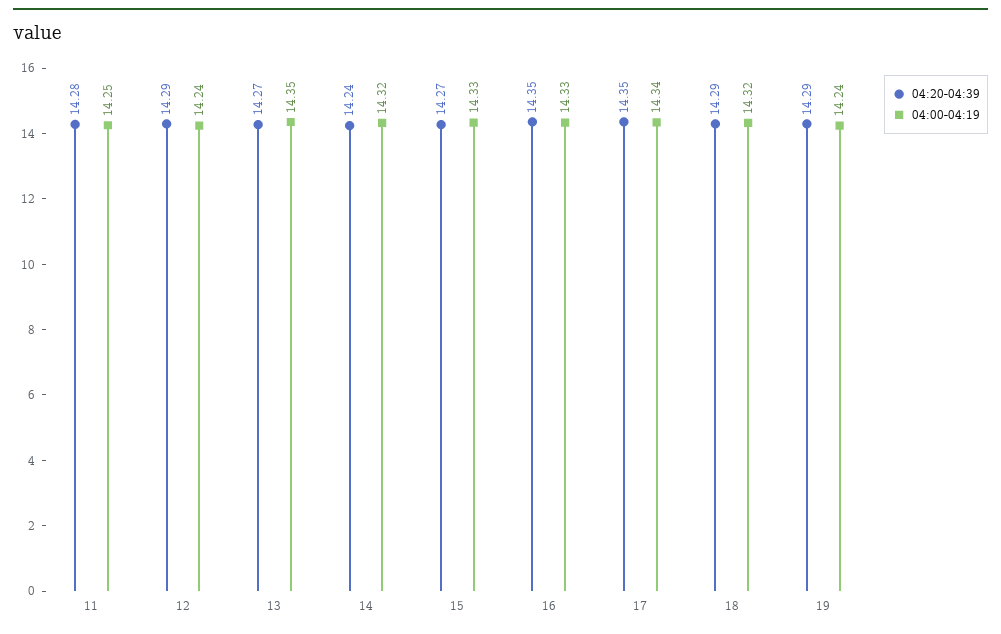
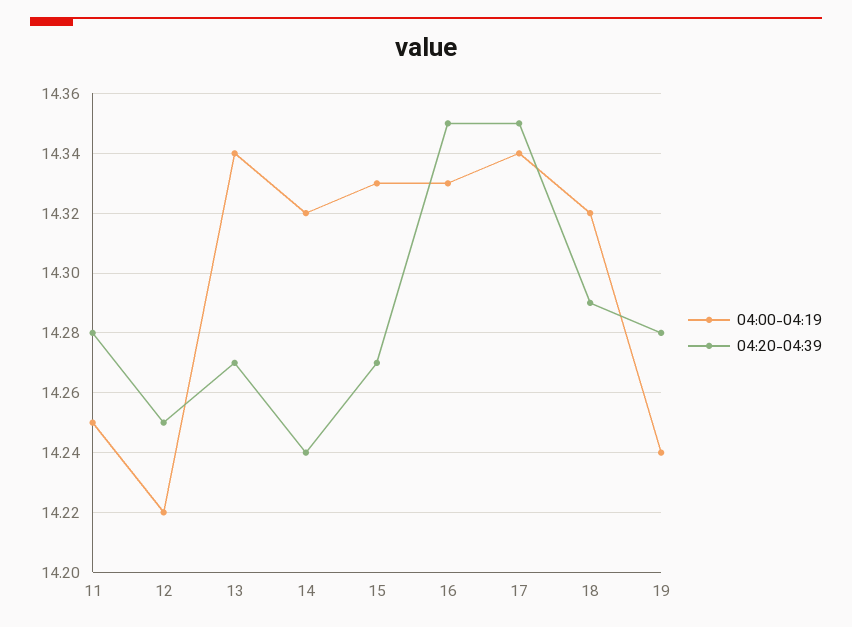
04:20-04:39, 12: 14.29 -> 14.25
04:00-04:19, 12: 14.24 -> 14.22
04:00-04:19, 13: 14.35 -> 14.34
04:20-04:39, 19: 14.29 -> 14.28

